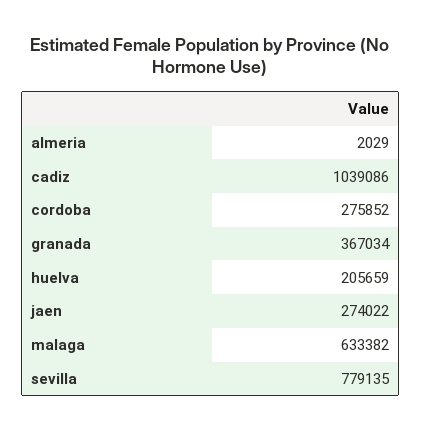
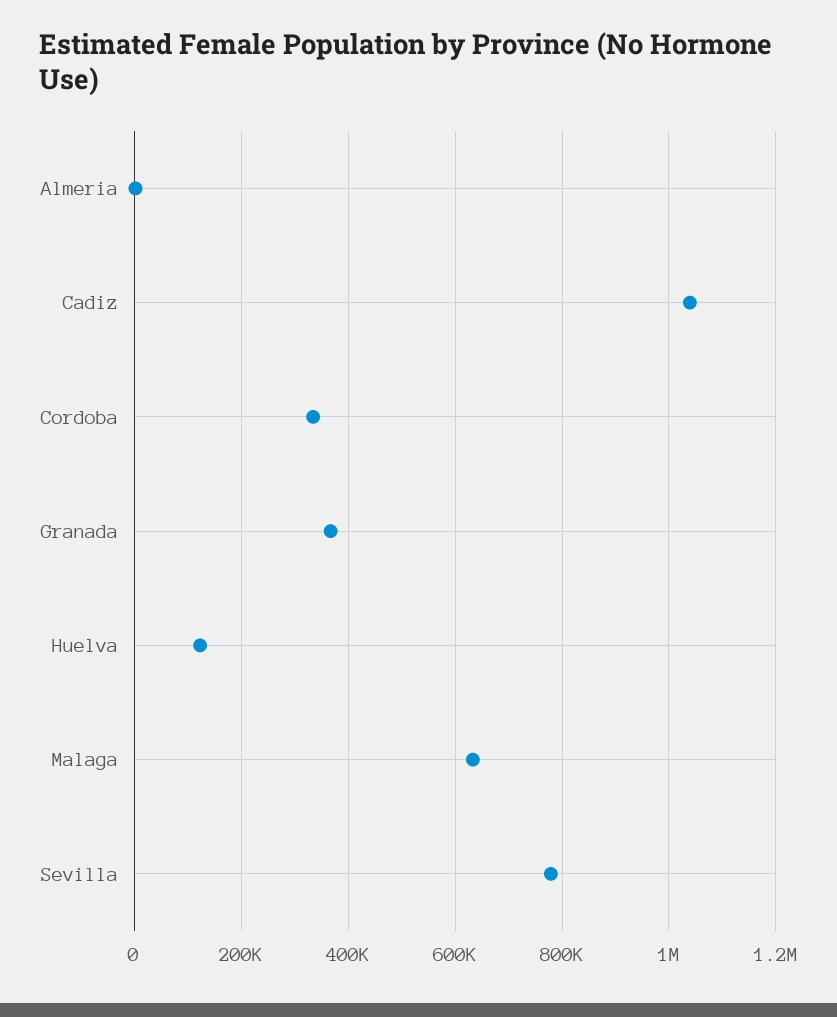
cordoba: 275852 -> 340000
huelva: 205659 -> 120000
jaen: 274022 -> none

